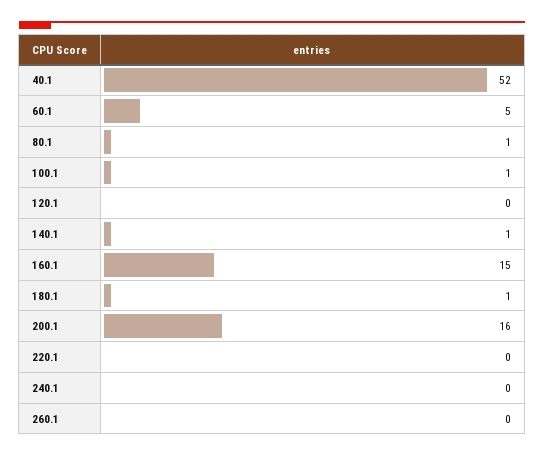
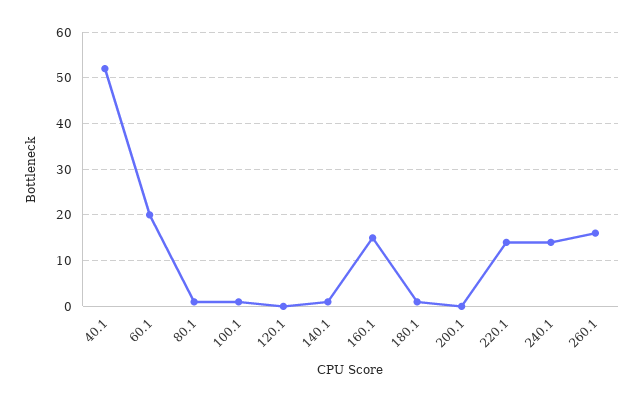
60.1: 5 -> 20
200.1: 16 -> 0
220.1: 0 -> 15
240.1: 0 -> 15
260.1: 0 -> 15

